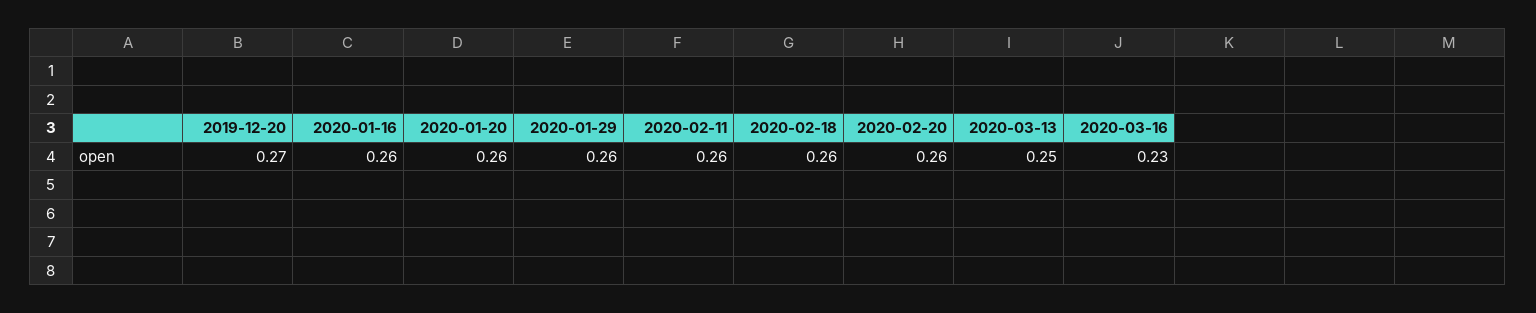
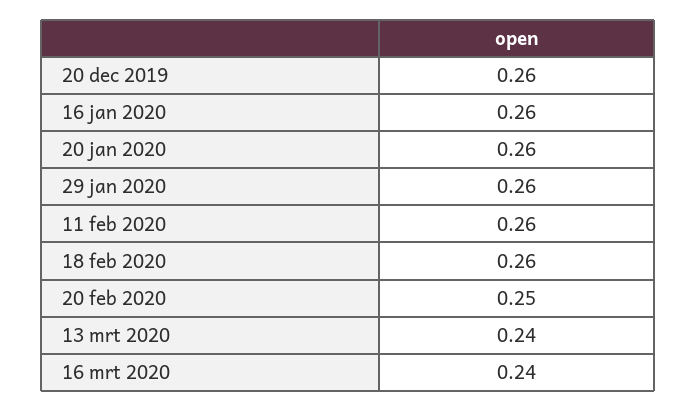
2019-12-20: 0.27 -> 0.26
2020-02-20: 0.26 -> 0.25
2020-03-13: 0.25 -> 0.24
2020-03-16: 0.23 -> 0.24

